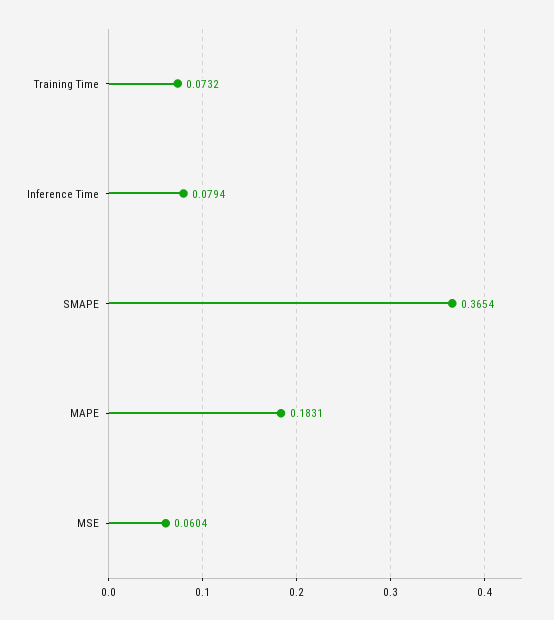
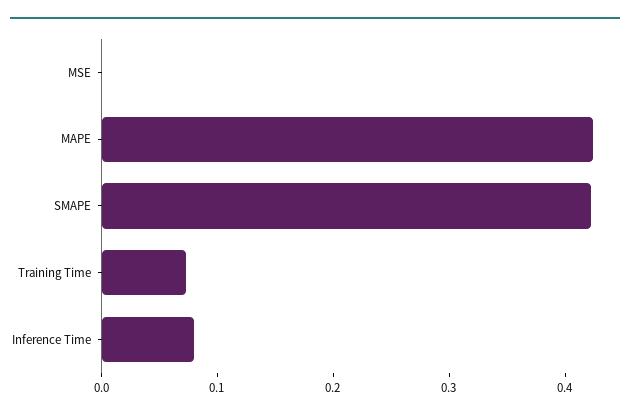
SMAPE: 0.3654 -> 0.42
MAPE: 0.1831 -> 0.42
MSE: 0.0604 -> 0

